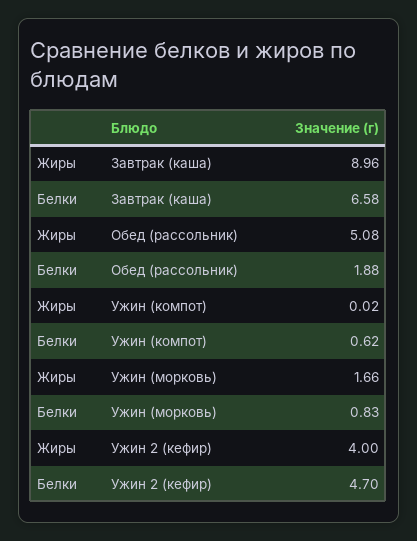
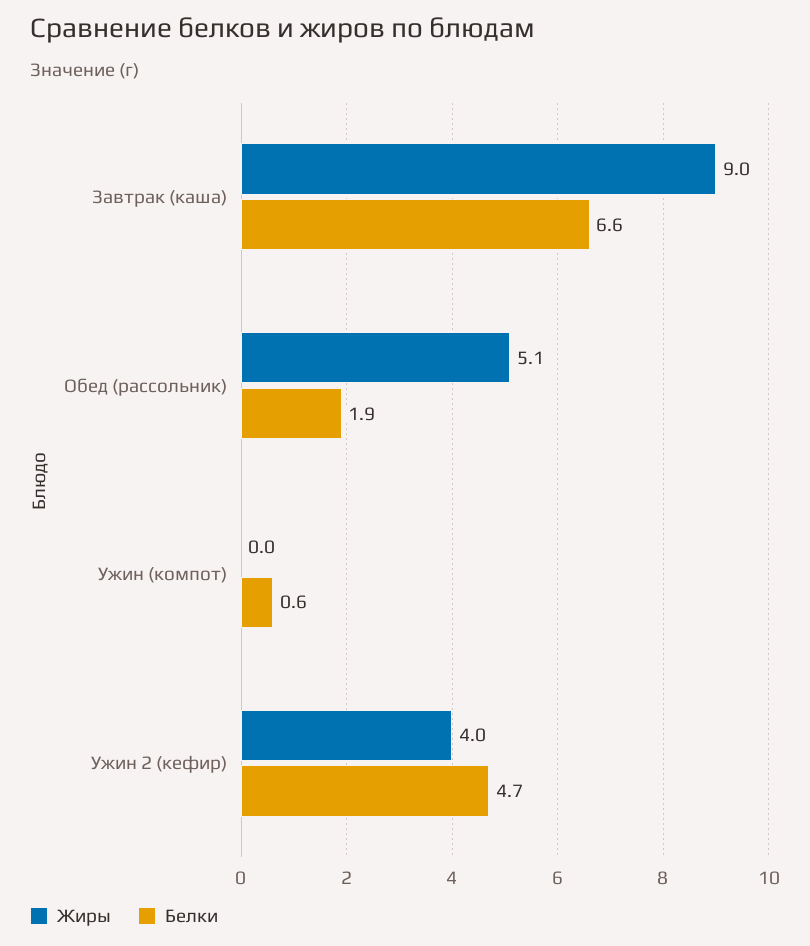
Жиры, Ужин (морковь): 1.66 -> none
Белки, Ужин (морковь): 0.83 -> none

